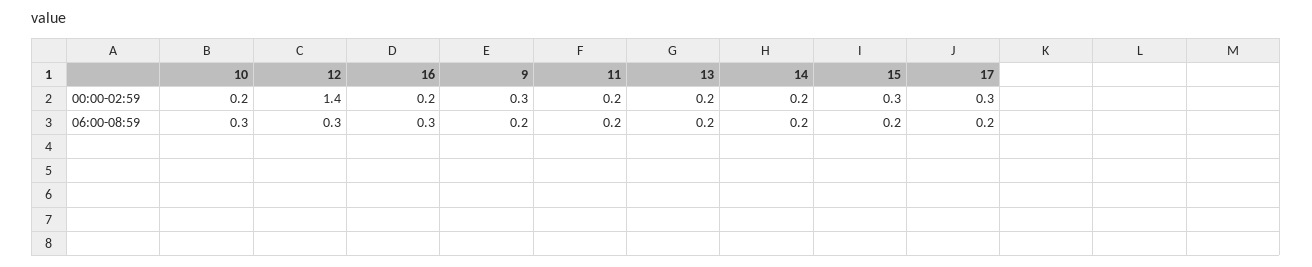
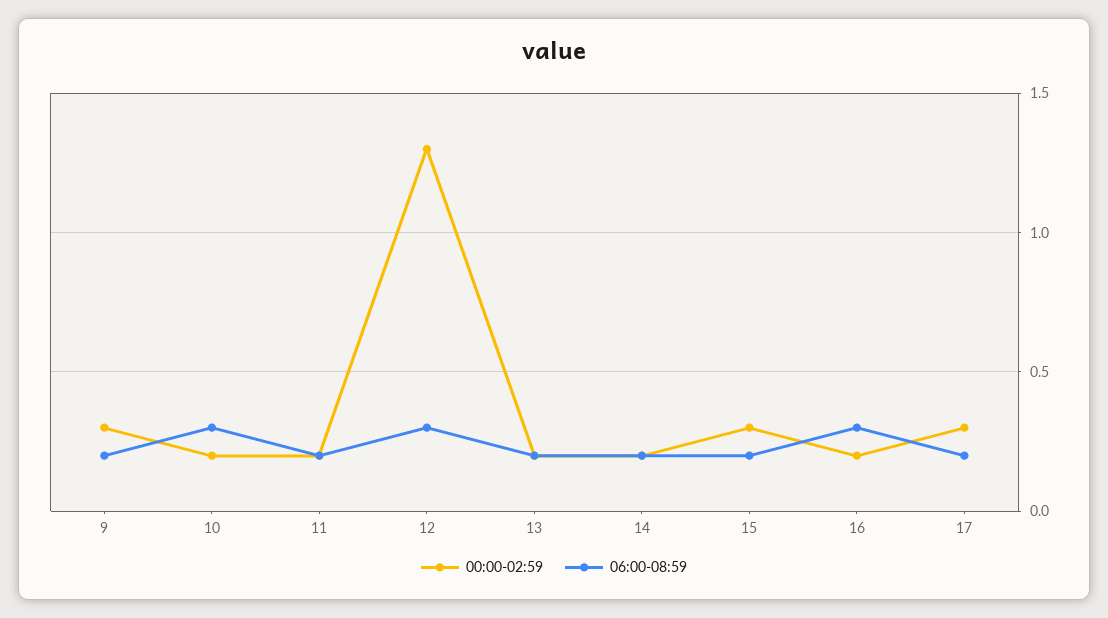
00:00-02:59, 12: 1.4 -> 1.3

